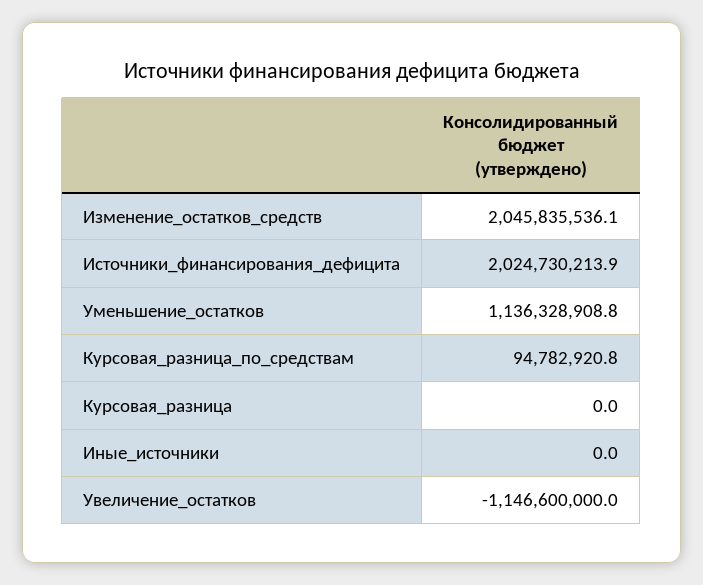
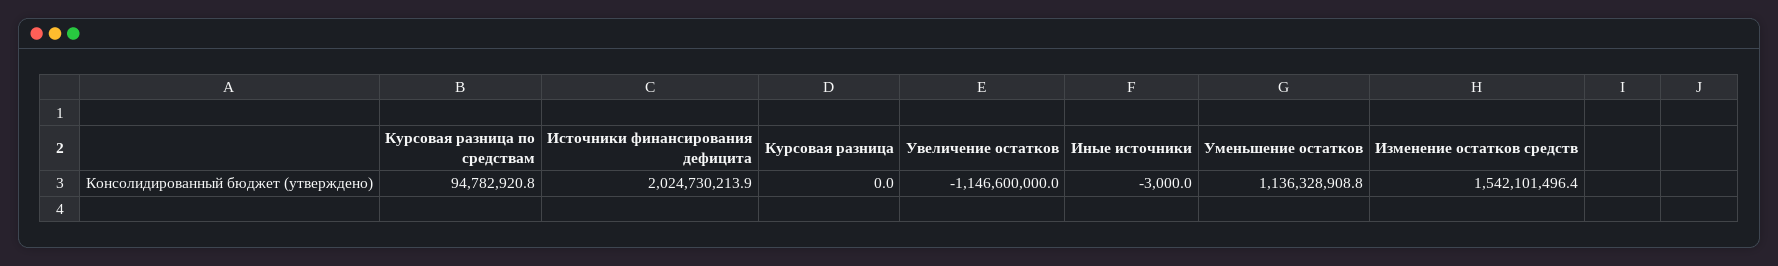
Изменение_остатков_средств: 2045835536.1 -> 1542101496.4
Иные_источники: 0 -> -3000

